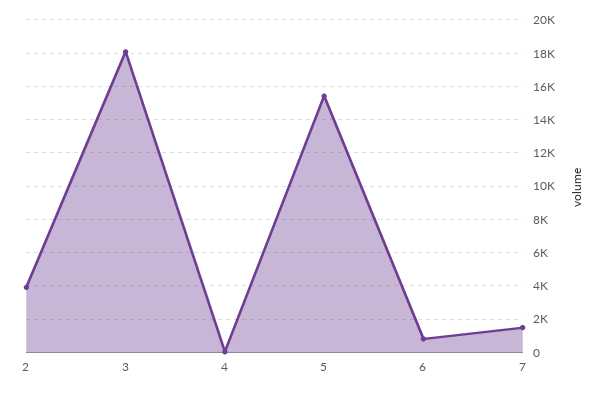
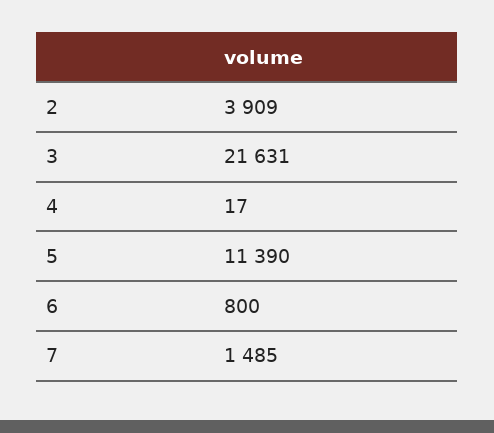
3: 18000 -> 21631
5: 15500 -> 11390

